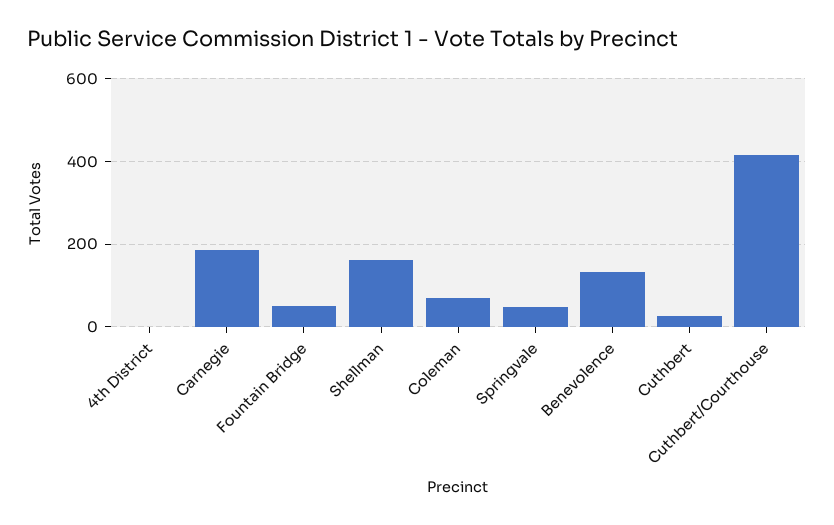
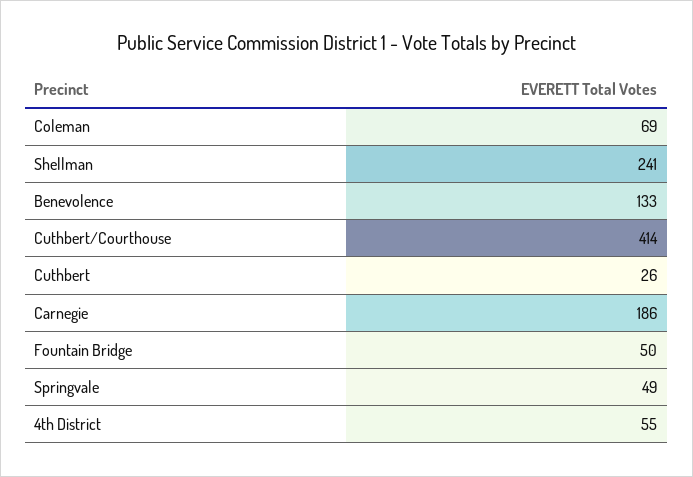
4th District: 0 -> 55
Shellman: 160 -> 241

